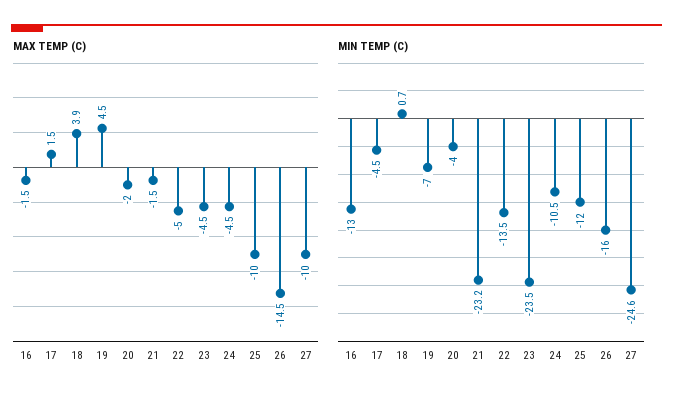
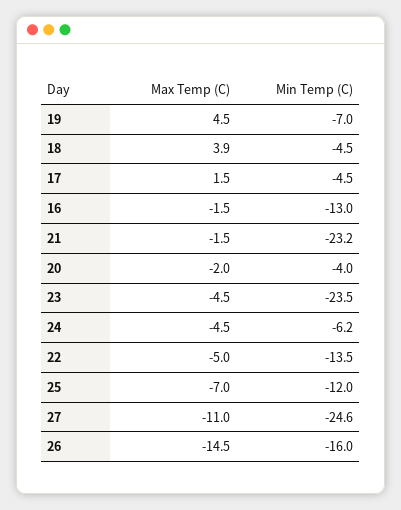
MAX TEMP (C), 25: -10 -> -7
MAX TEMP (C), 27: -10 -> -11
MIN TEMP (C), 18: 0.7 -> -4.5
MIN TEMP (C), 24: -10.5 -> -6.2

